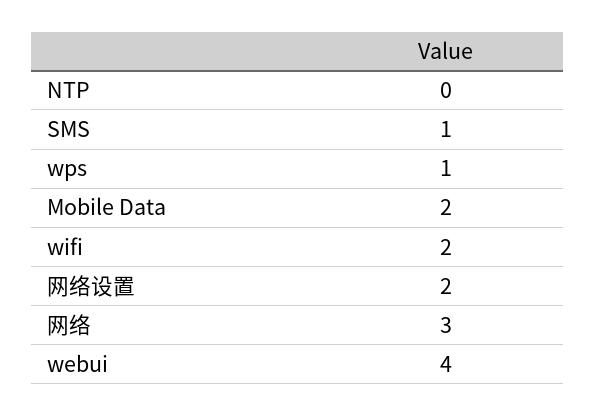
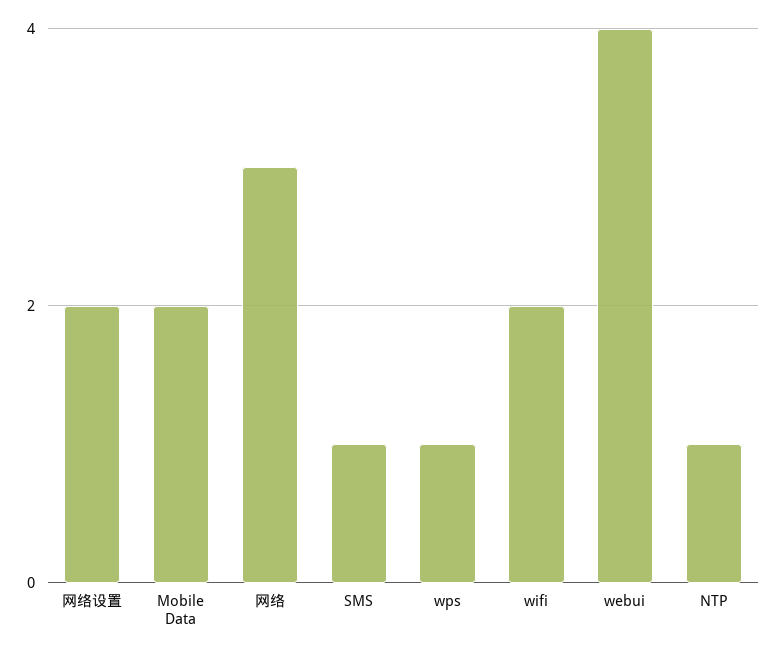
NTP: 0 -> 1

